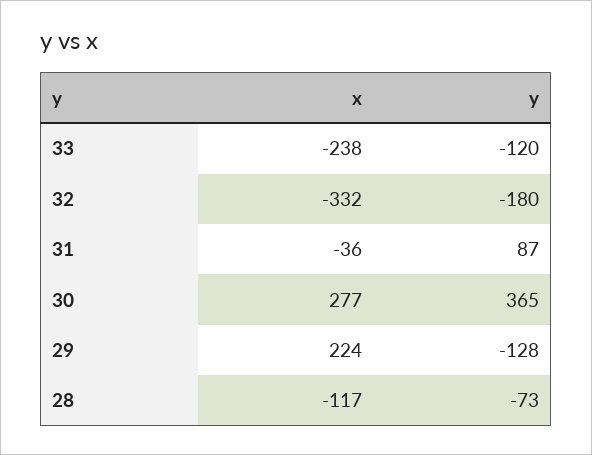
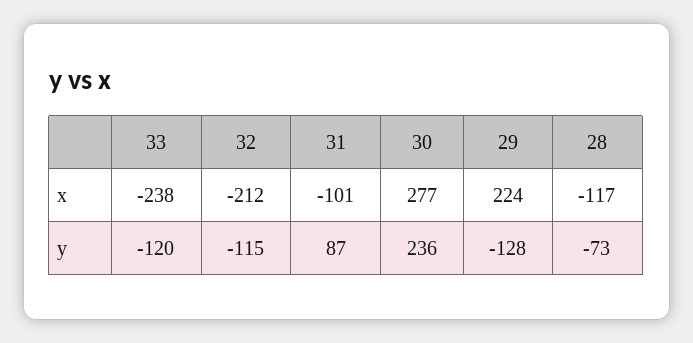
x, 32: -332 -> -212
y, 32: -180 -> -115
x, 31: -36 -> -101
y, 30: 365 -> 236

